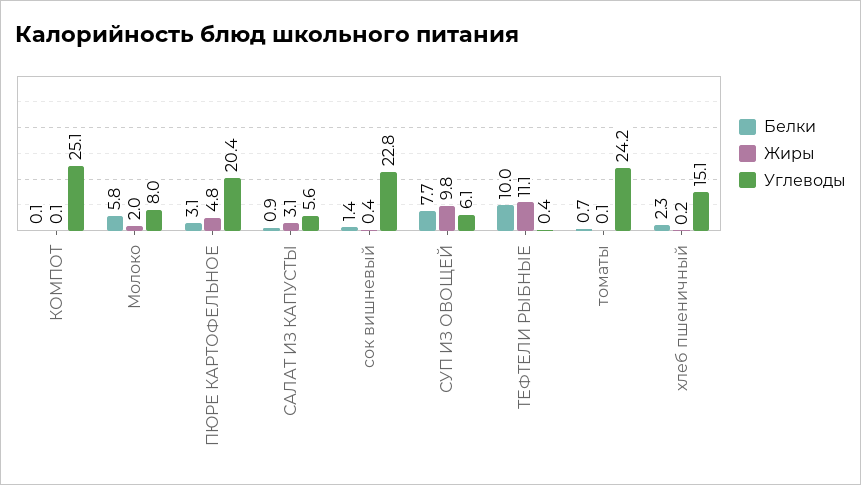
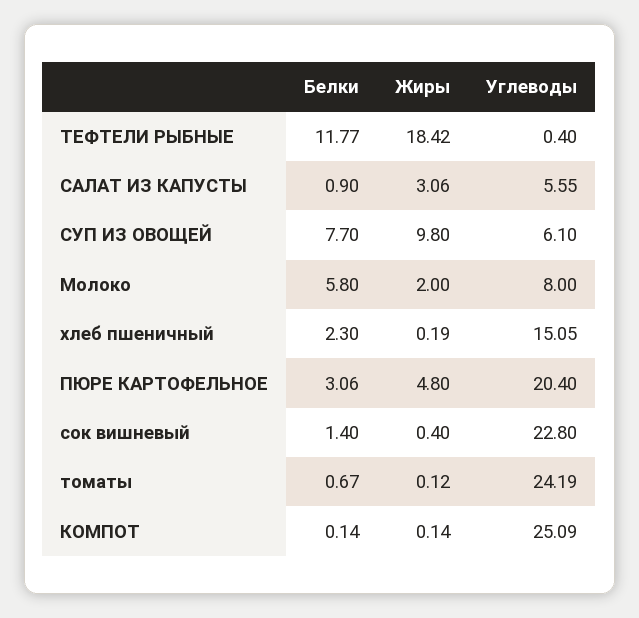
Белки, ТЕФТЕЛИ РЫБНЫЕ: 10 -> 11.77
Жиры, ТЕФТЕЛИ РЫБНЫЕ: 11.1 -> 18.42

